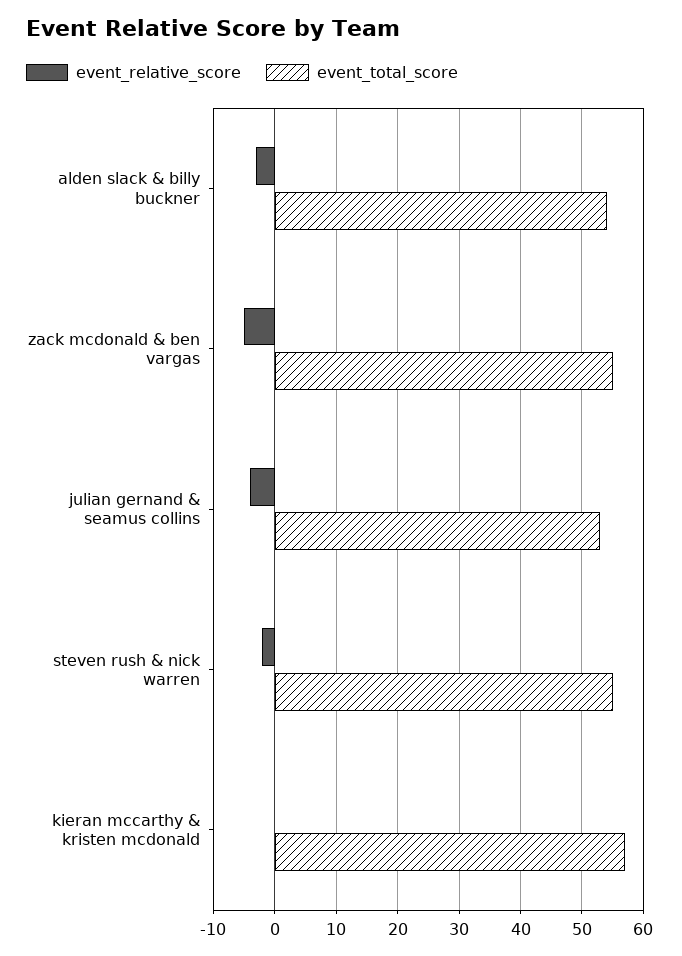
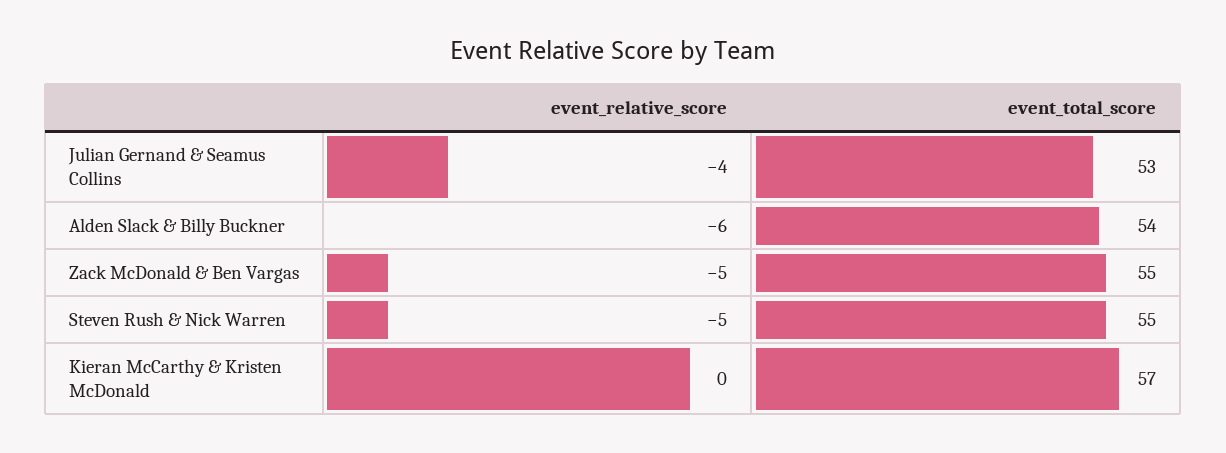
event_relative_score, alden slack & billy buckner: -3 -> -6
event_relative_score, steven rush & nick warren: -2 -> -5

